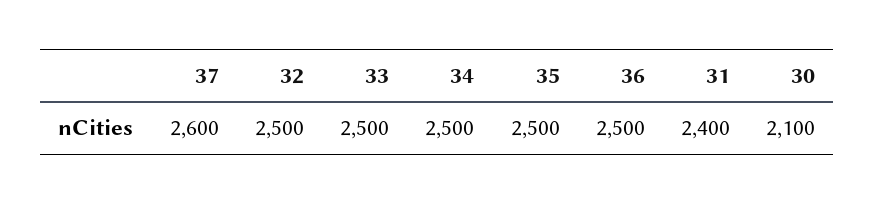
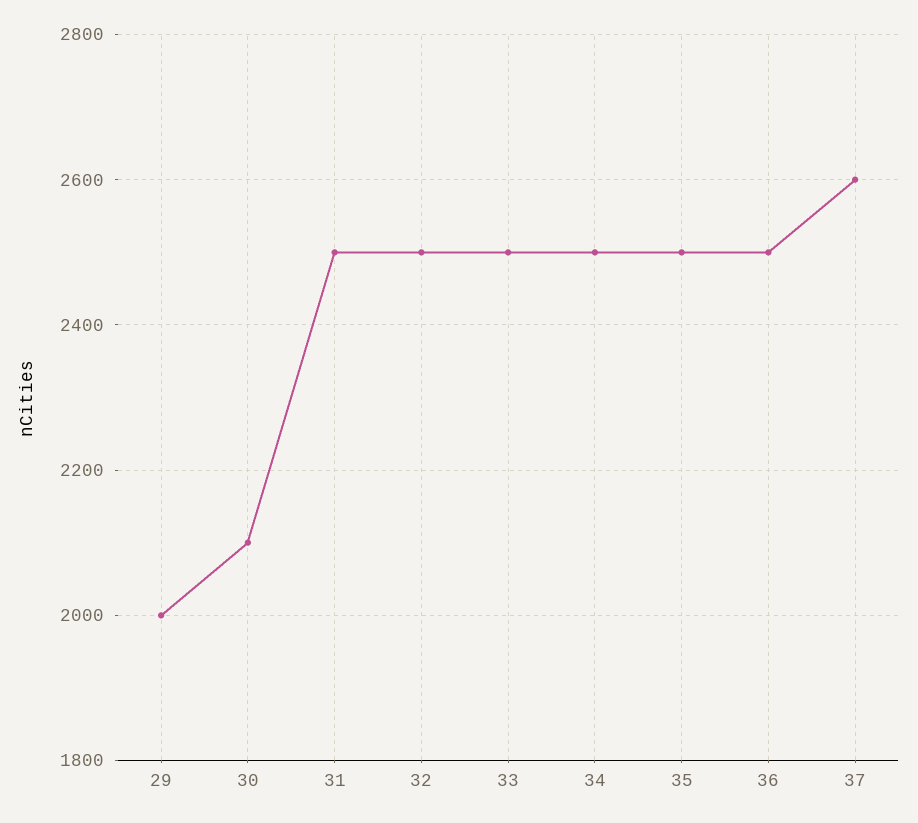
31: 2400 -> 2500
29: none -> 2000

